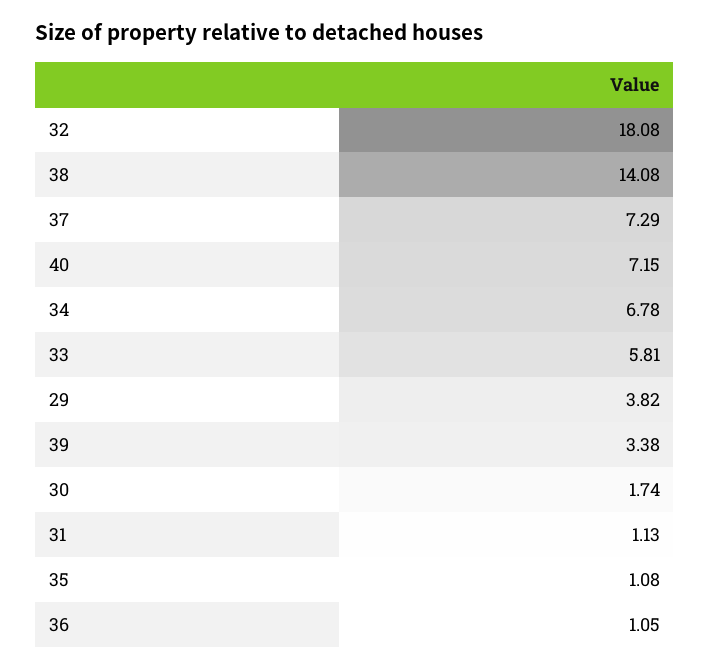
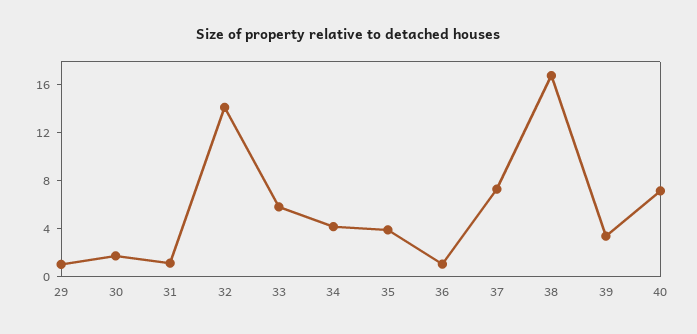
32: 18.08 -> 14
38: 14.08 -> 17
34: 6.78 -> 4
29: 3.82 -> 1
35: 1.08 -> 4

